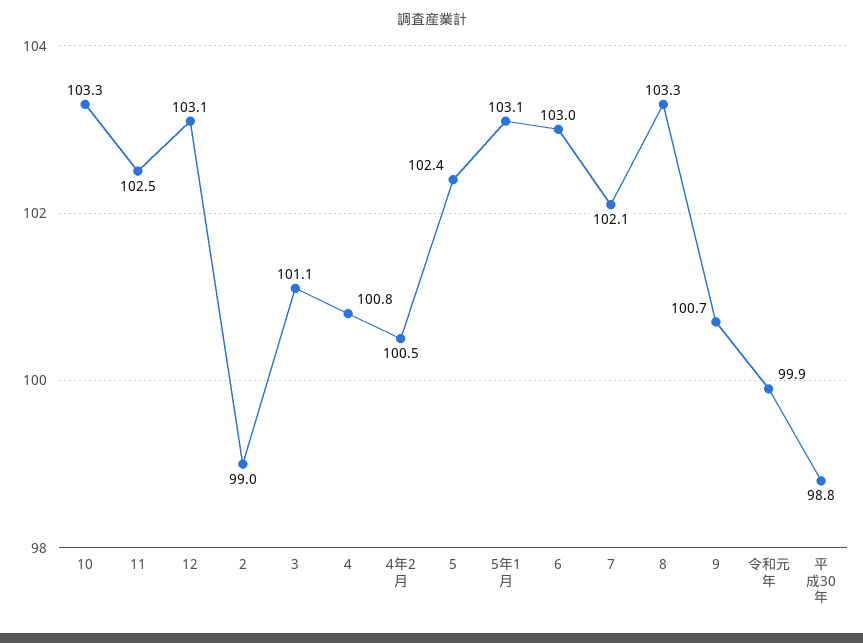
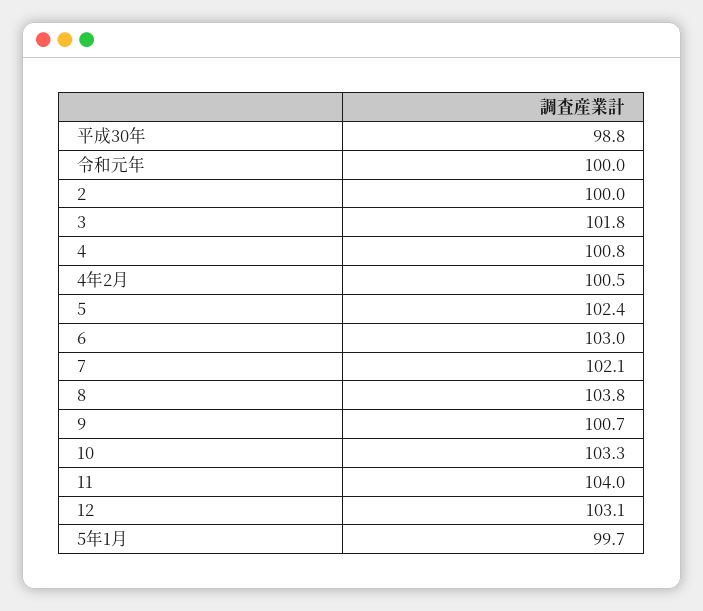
11: 102.5 -> 104
2: 99 -> 100
3: 101.1 -> 101.8
5年1月: 103.1 -> 99.7
8: 103.3 -> 103.8
令和元年: 99.9 -> 100

